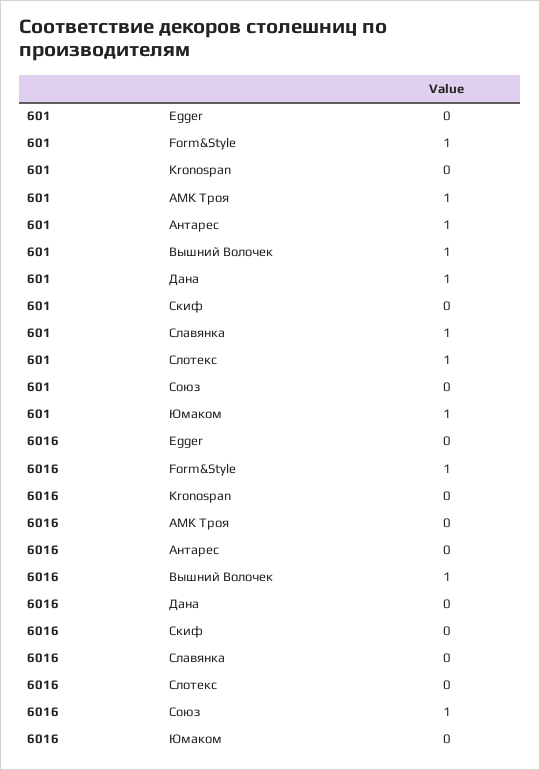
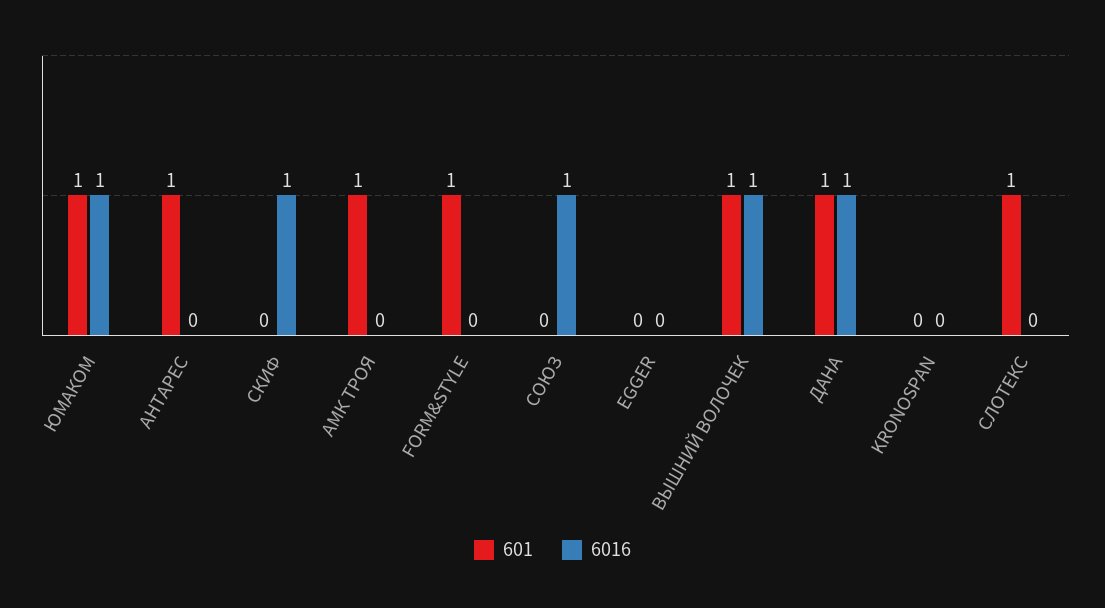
601, Славянка: 1 -> none
6016, Form&Style: 1 -> 0
6016, Дана: 0 -> 1
6016, Скиф: 0 -> 1
6016, Славянка: 0 -> none
6016, Юмаком: 0 -> 1

